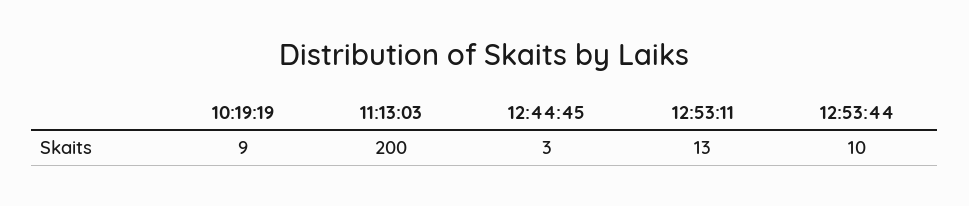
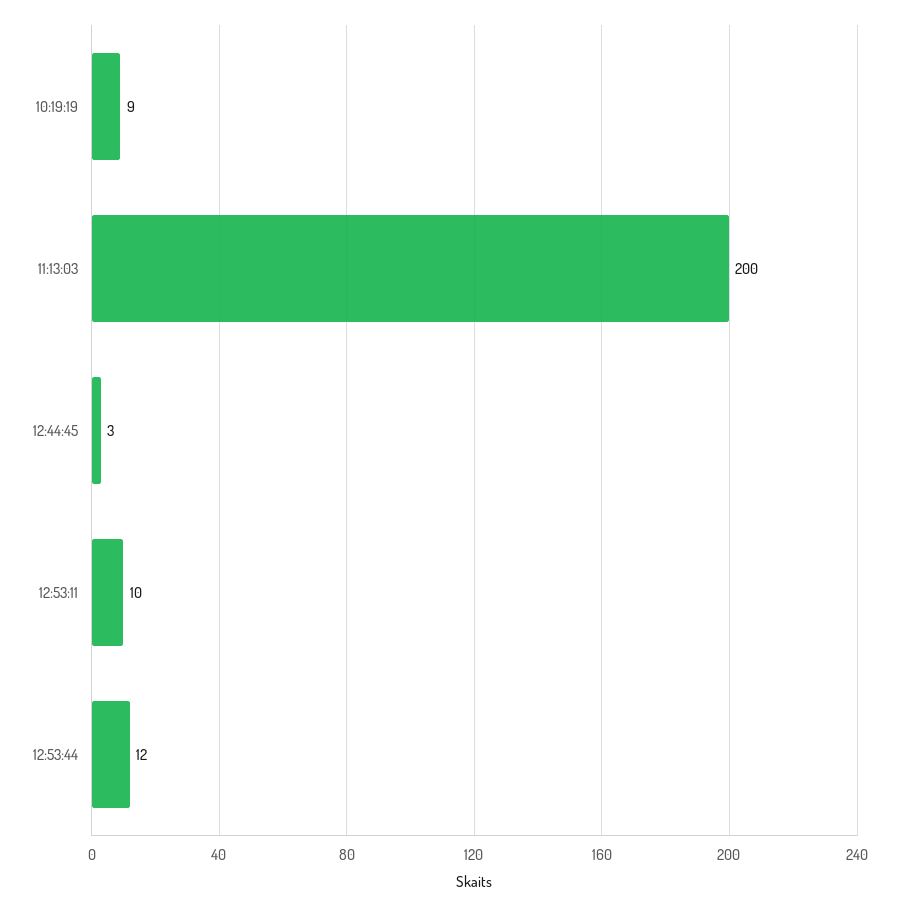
12:53:11: 13 -> 10
12:53:44: 10 -> 12

